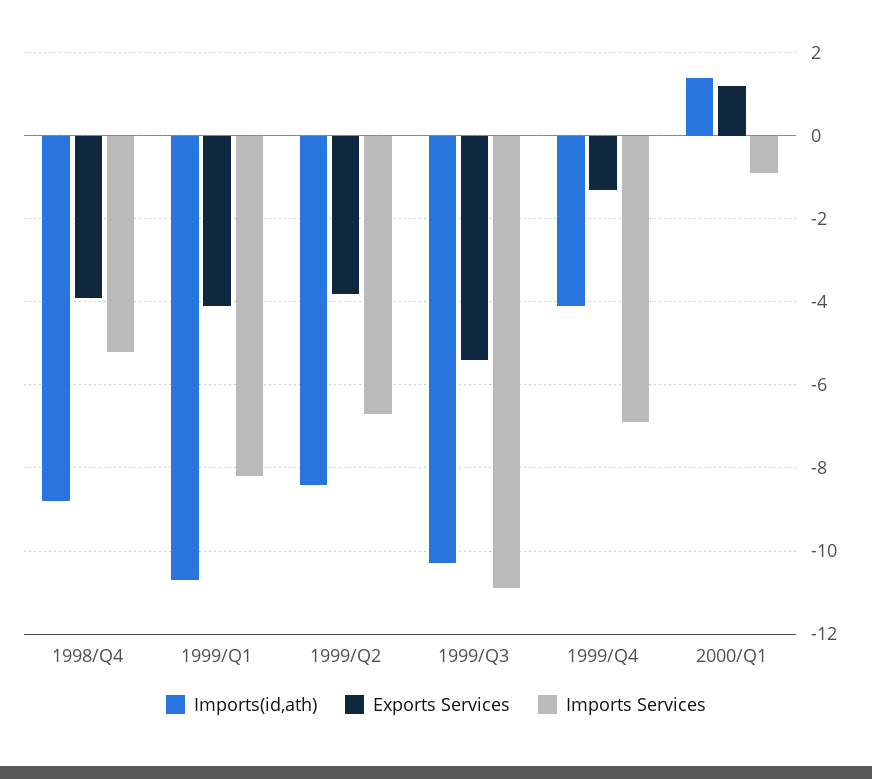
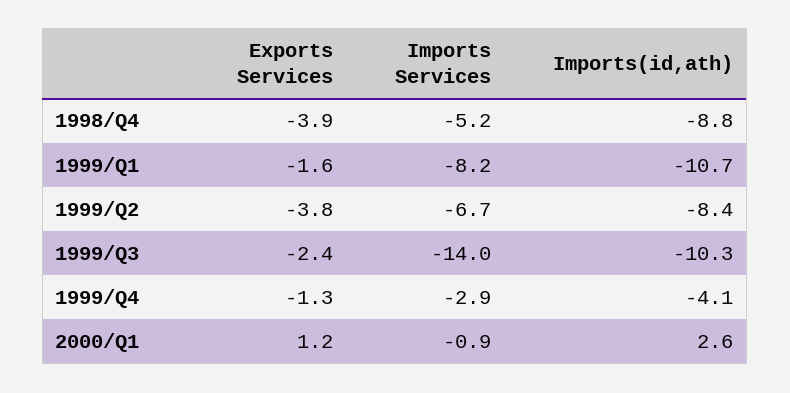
Exports Services, 1999/Q1: -4 -> -1.6
Exports Services, 1999/Q3: -5.5 -> -2.4
Imports Services, 1999/Q3: -11 -> -14
Imports Services, 1999/Q4: -7 -> -2.9
Imports(id,ath), 2000/Q1: 1.5 -> 2.6

